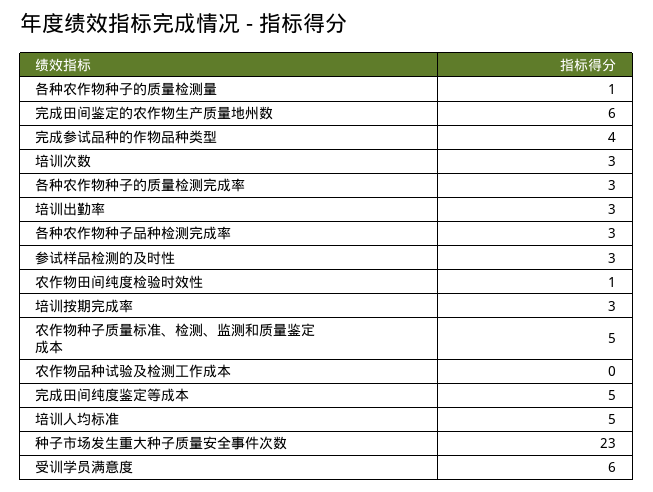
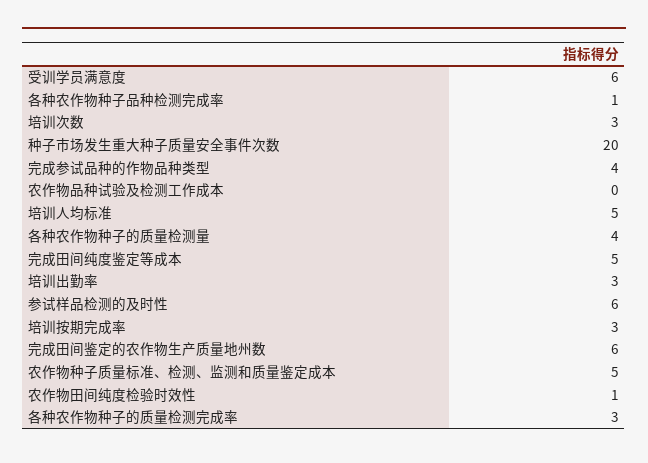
各种农作物种子的质量检测量: 1 -> 4
各种农作物种子品种检测完成率: 3 -> 1
参试样品检测的及时性: 3 -> 6
种子市场发生重大种子质量安全事件次数: 23 -> 20

